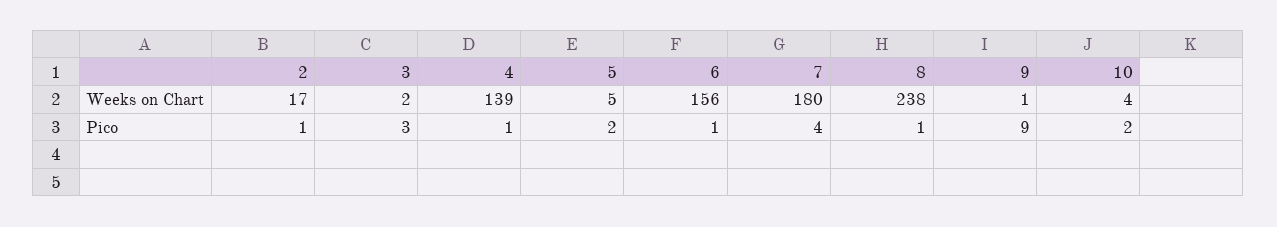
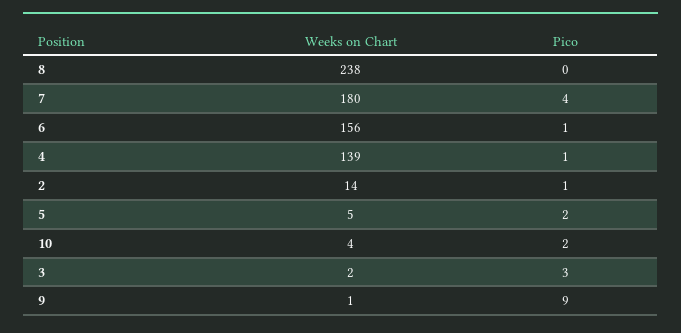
2, Weeks on Chart: 17 -> 14
8, Pico: 1 -> 0

